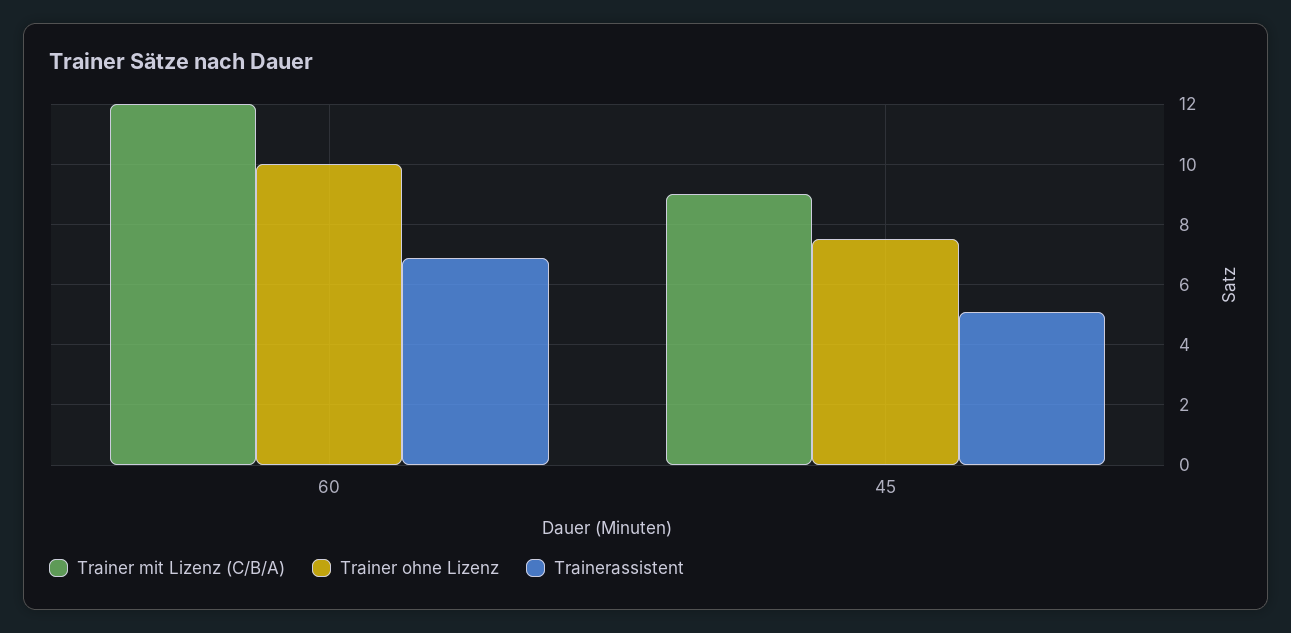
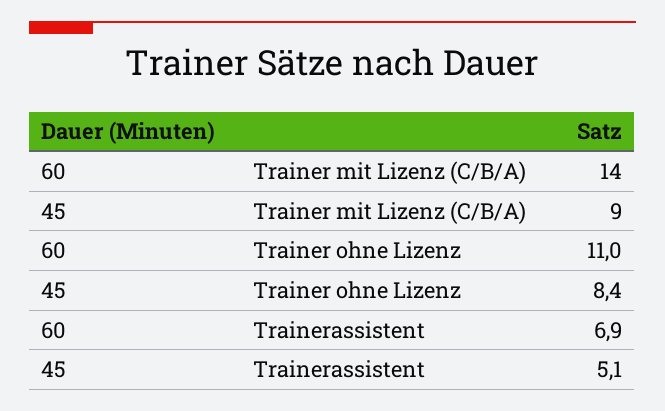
Trainer mit Lizenz (C/B/A), 60: 12 -> 14
Trainer ohne Lizenz, 60: 10 -> 11
Trainer ohne Lizenz, 45: 7.5 -> 8.4

